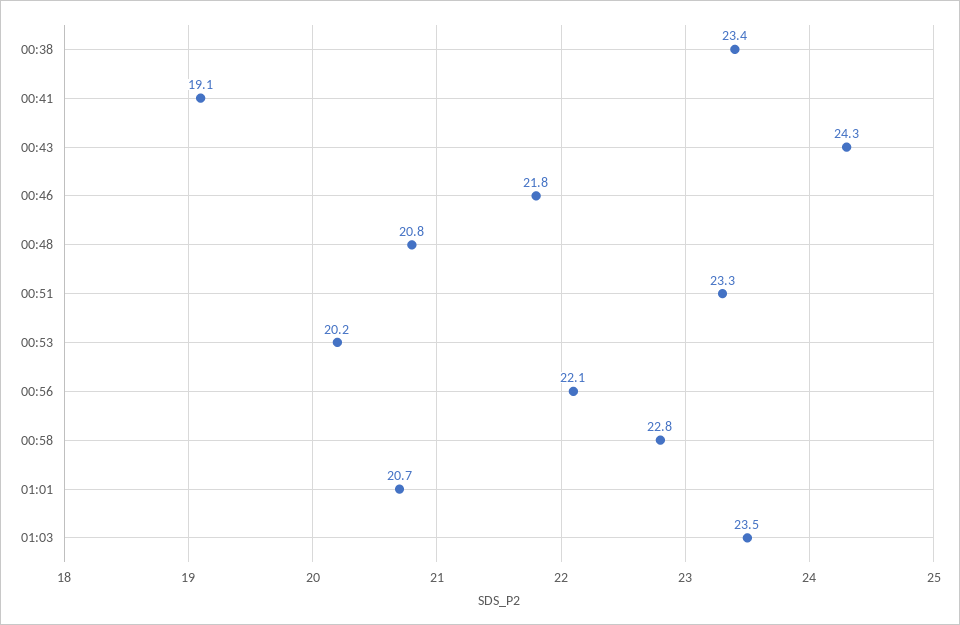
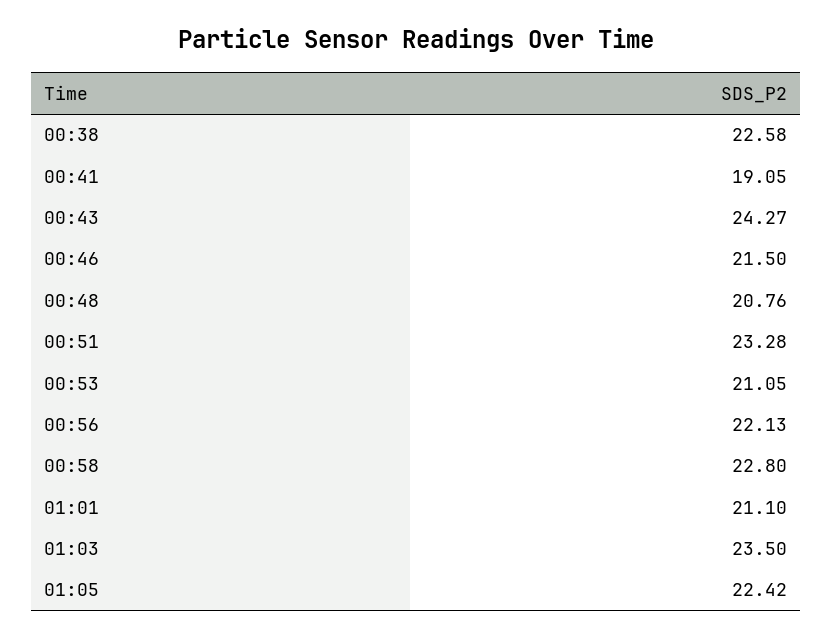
00:38: 23.4 -> 22.58
00:46: 21.8 -> 21.5
00:53: 20.2 -> 21.05
01:01: 20.7 -> 21.1
01:05: none -> 22.42

